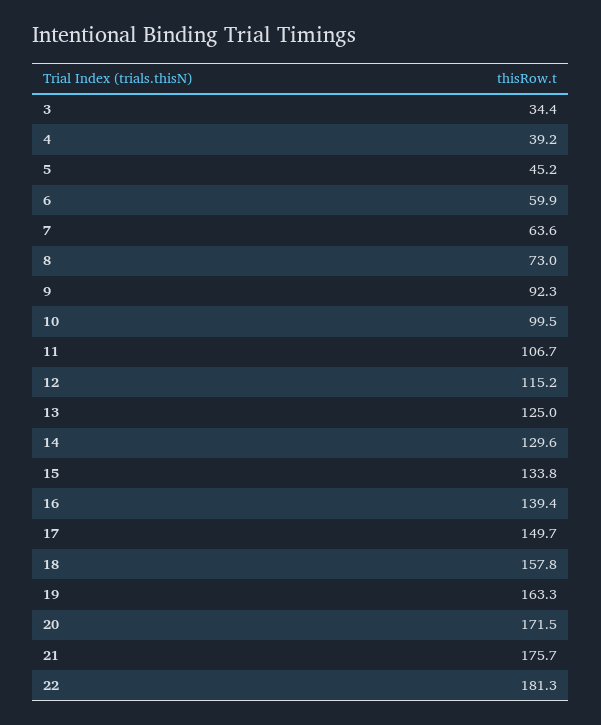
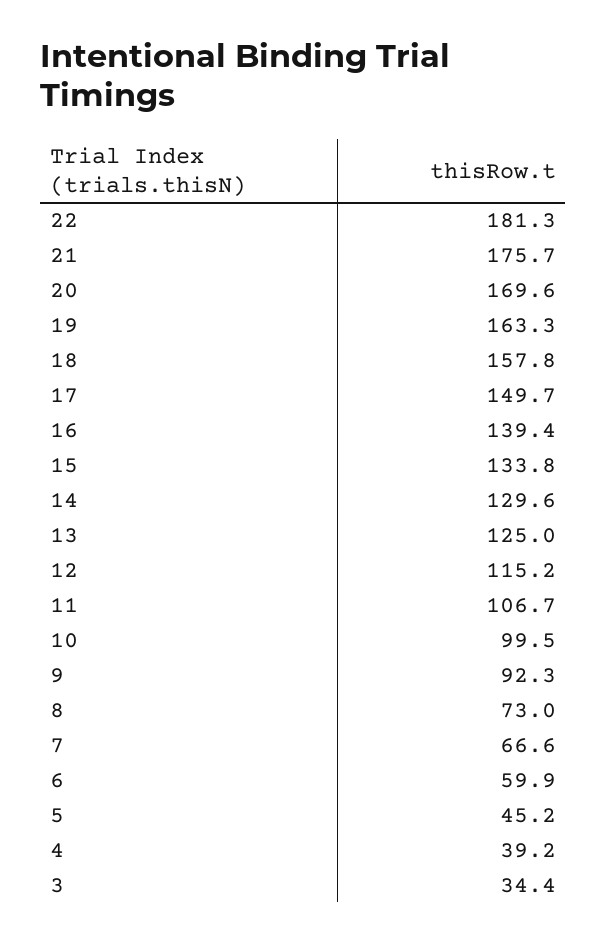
7: 63.6 -> 66.6
20: 171.5 -> 169.6

